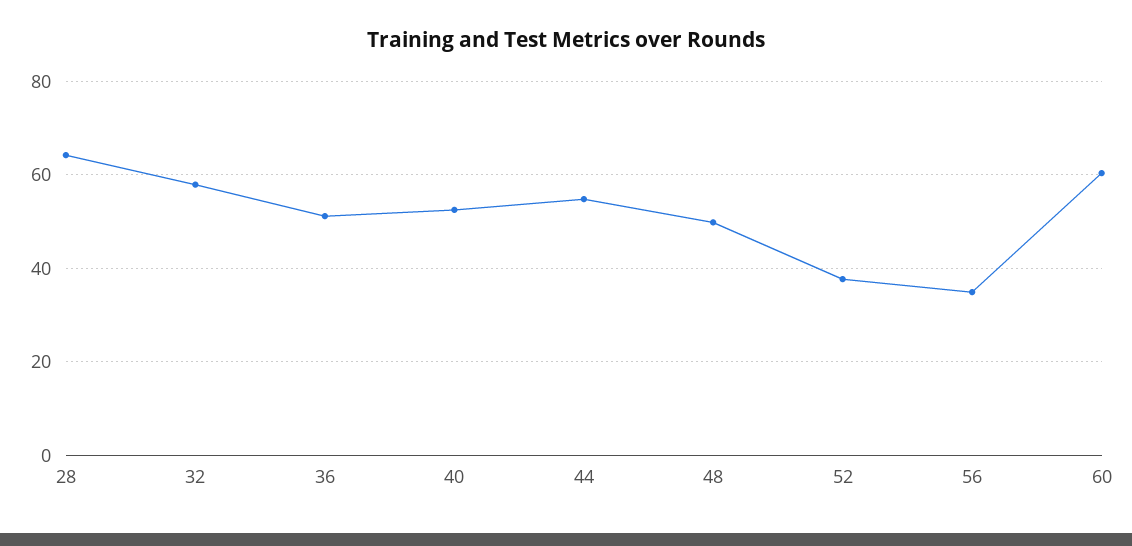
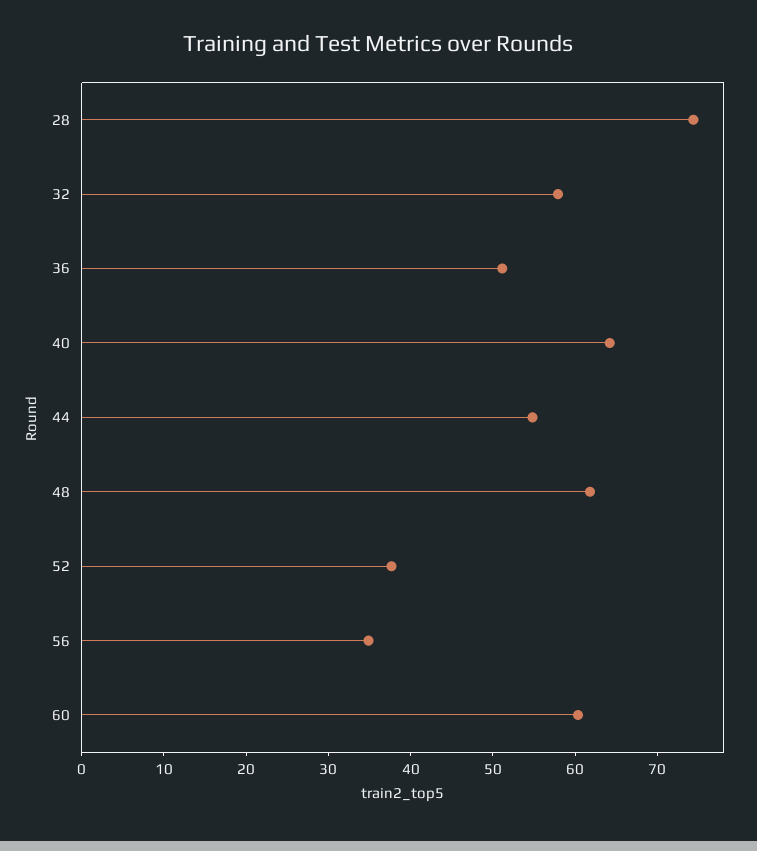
28: 64 -> 74
40: 52 -> 64
48: 50 -> 62

